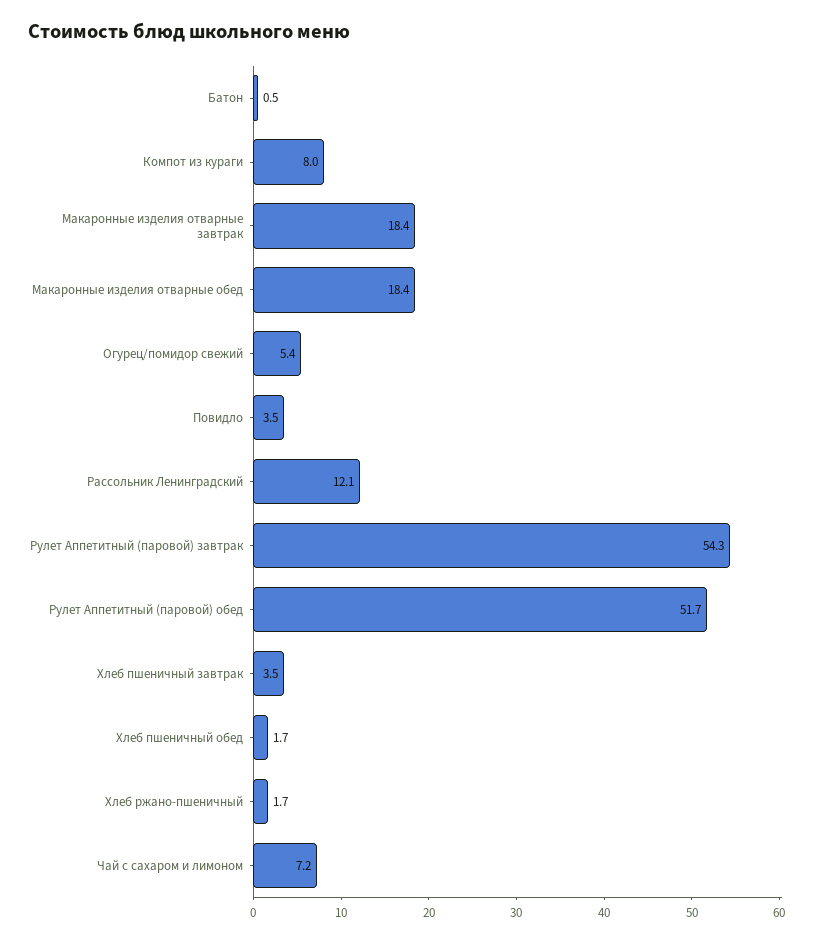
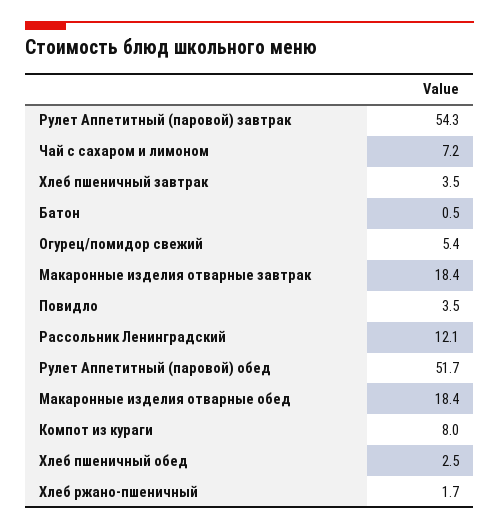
Хлеб пшеничный обед: 1.7 -> 2.5

